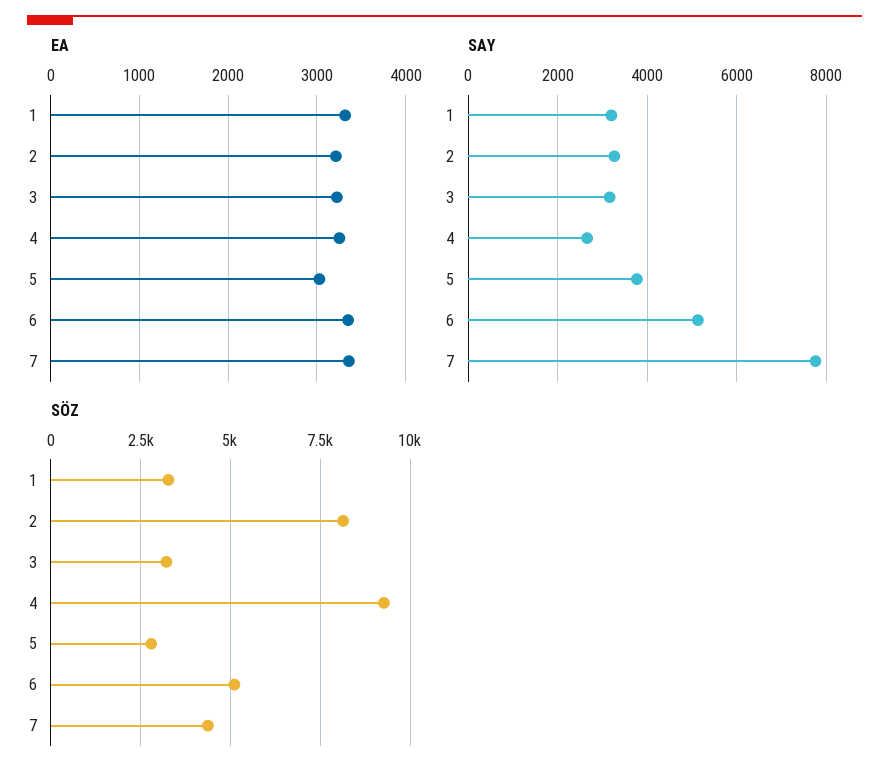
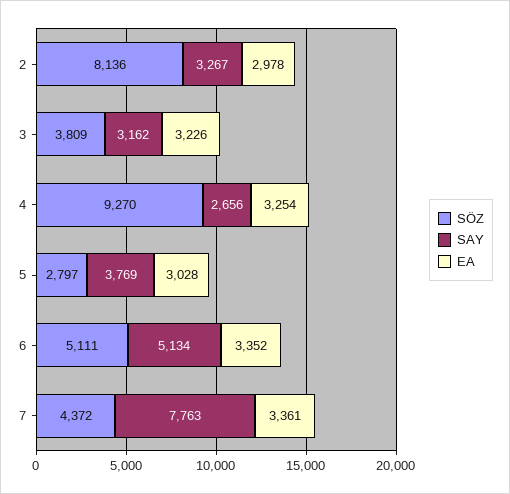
EA, 1: 3300 -> none
EA, 2: 3200 -> 2978
SAY, 1: 3200 -> none
SÖZ, 1: 3250 -> none
SÖZ, 3: 3250 -> 3809

